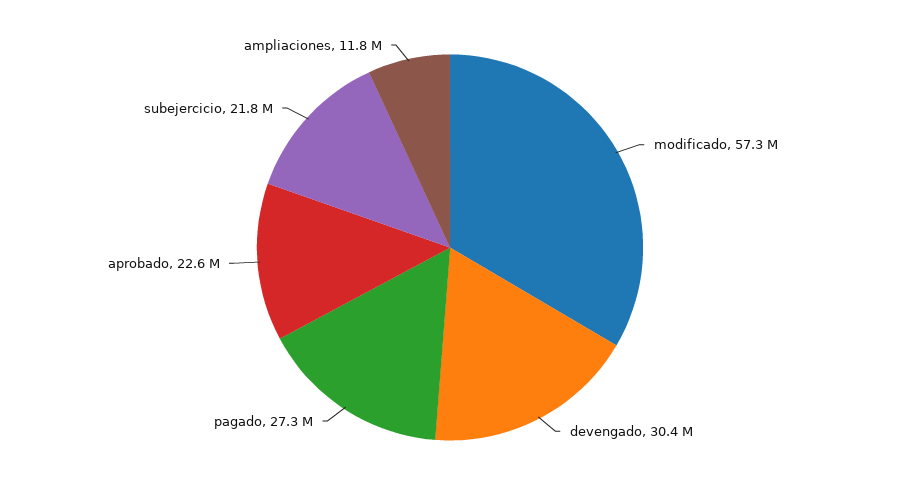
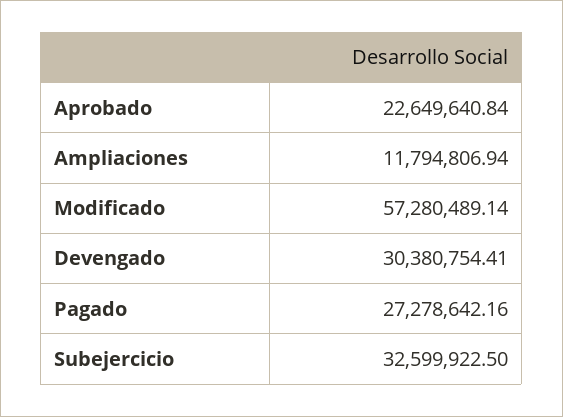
subejercicio: 21800000 -> 32599922.5

